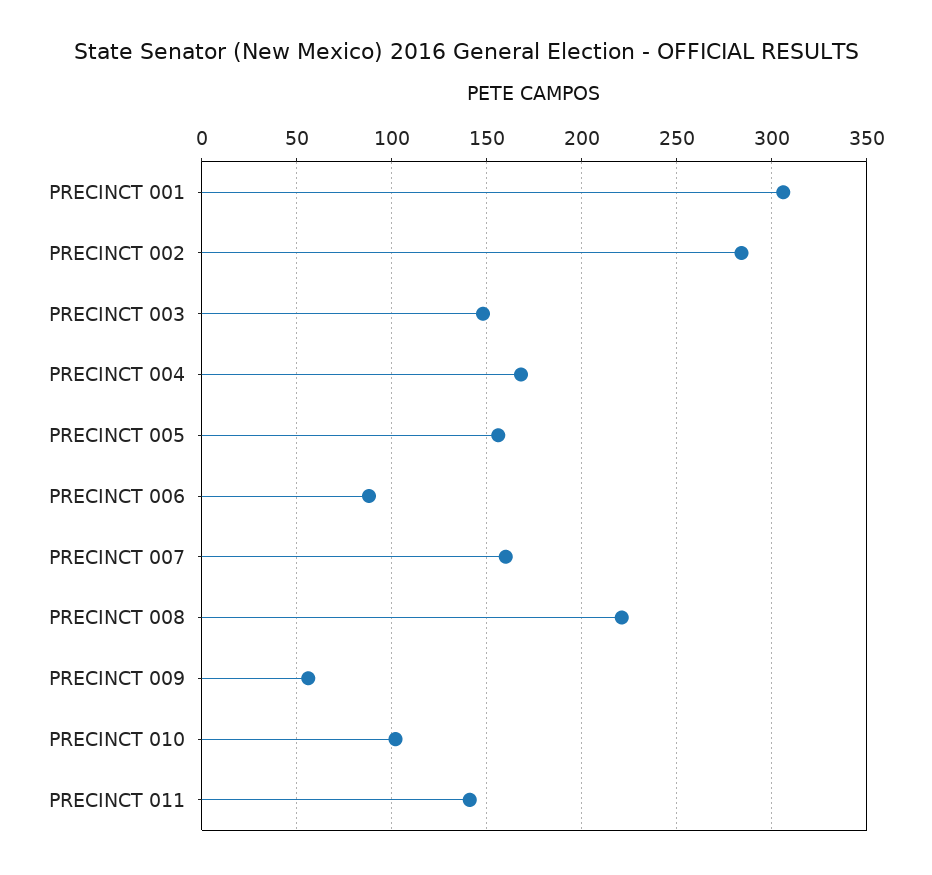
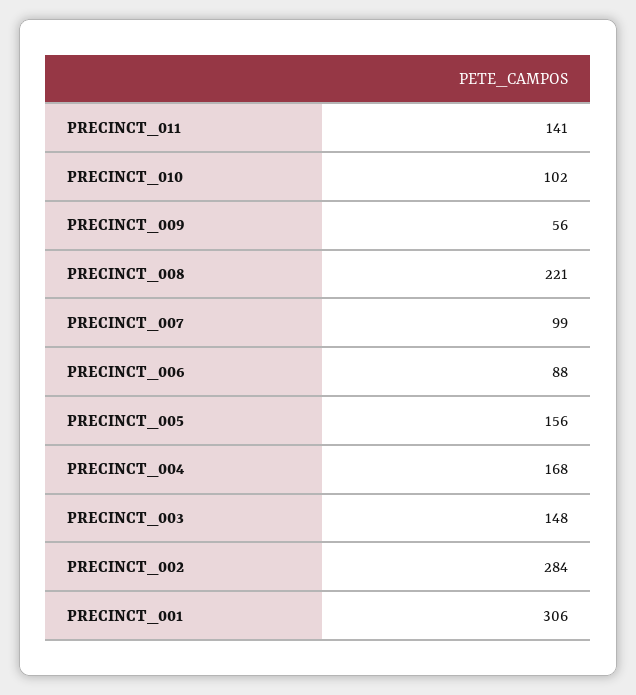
PRECINCT 007: 160 -> 99

